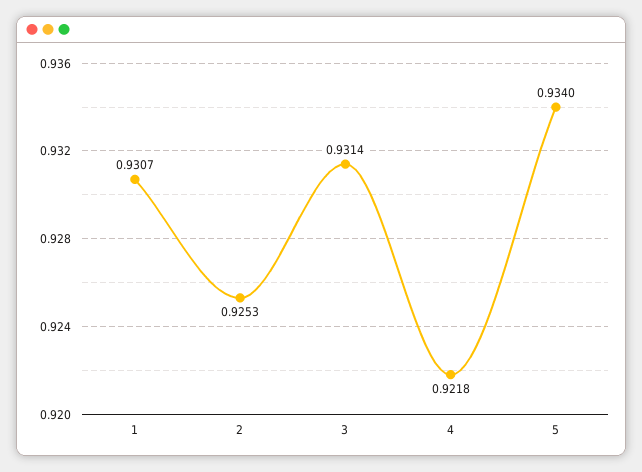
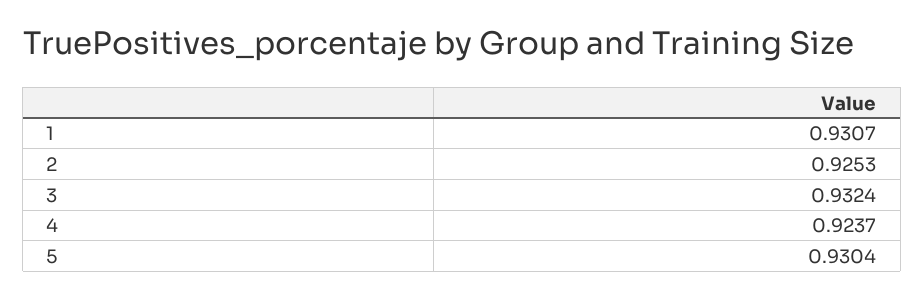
3: 0.9314 -> 0.9324
4: 0.9218 -> 0.9237
5: 0.934 -> 0.9304

